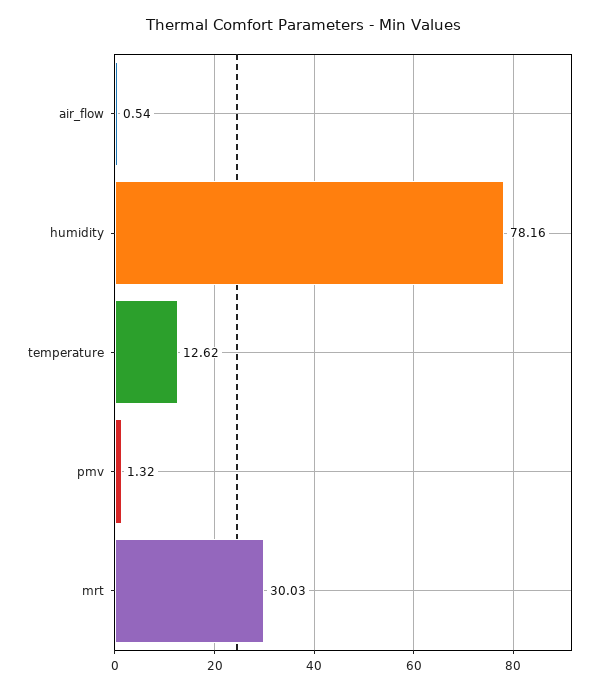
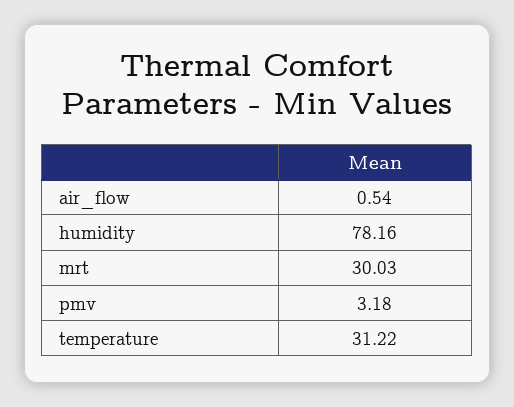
temperature: 12.62 -> 31.22
pmv: 1.32 -> 3.18

